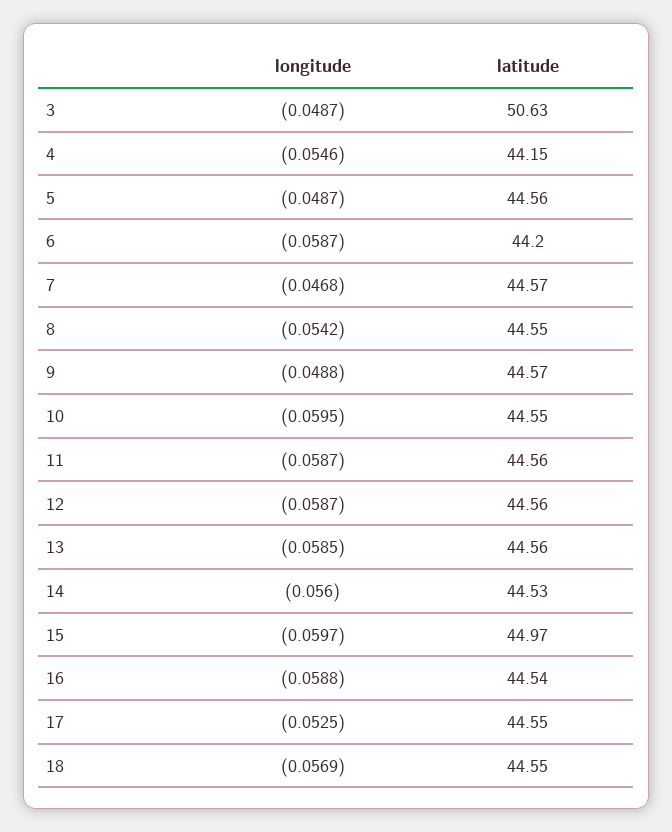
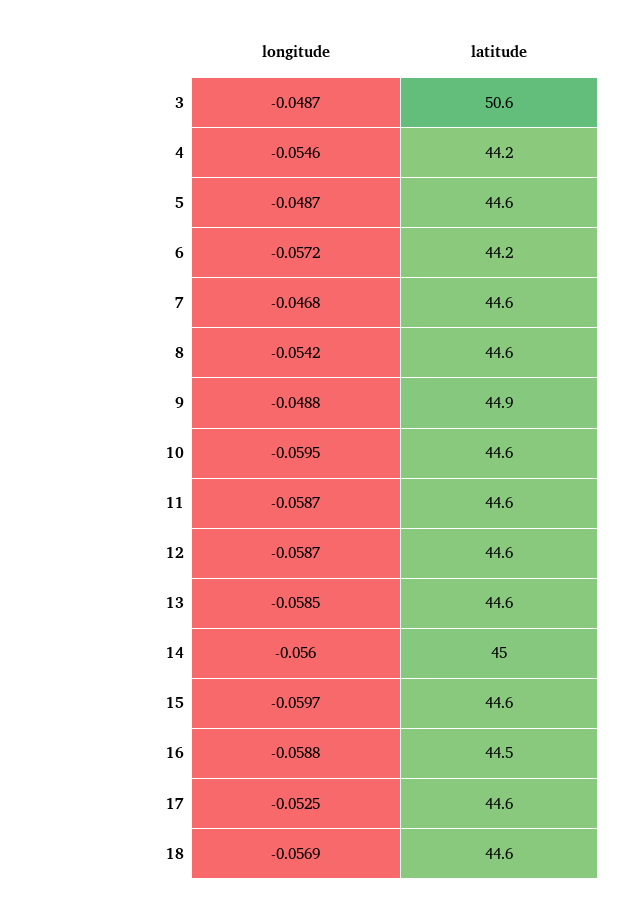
longitude, 6: -0.0587 -> -0.0572
latitude, 9: 44.57 -> 44.9
latitude, 14: 44.53 -> 45
latitude, 15: 44.97 -> 44.6

